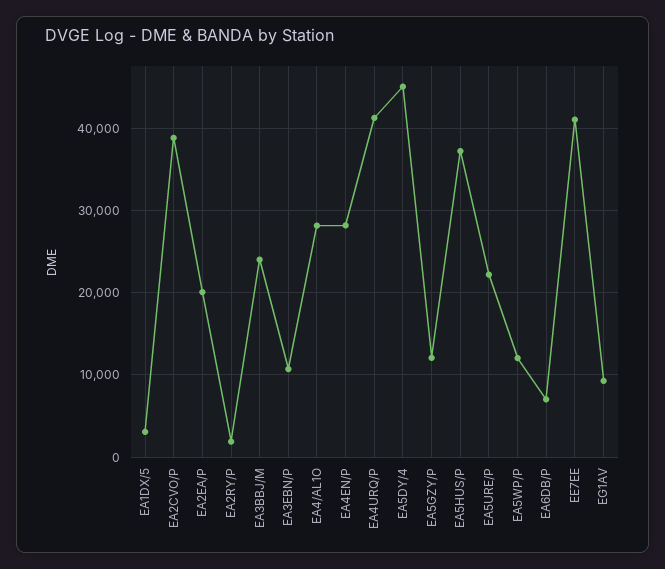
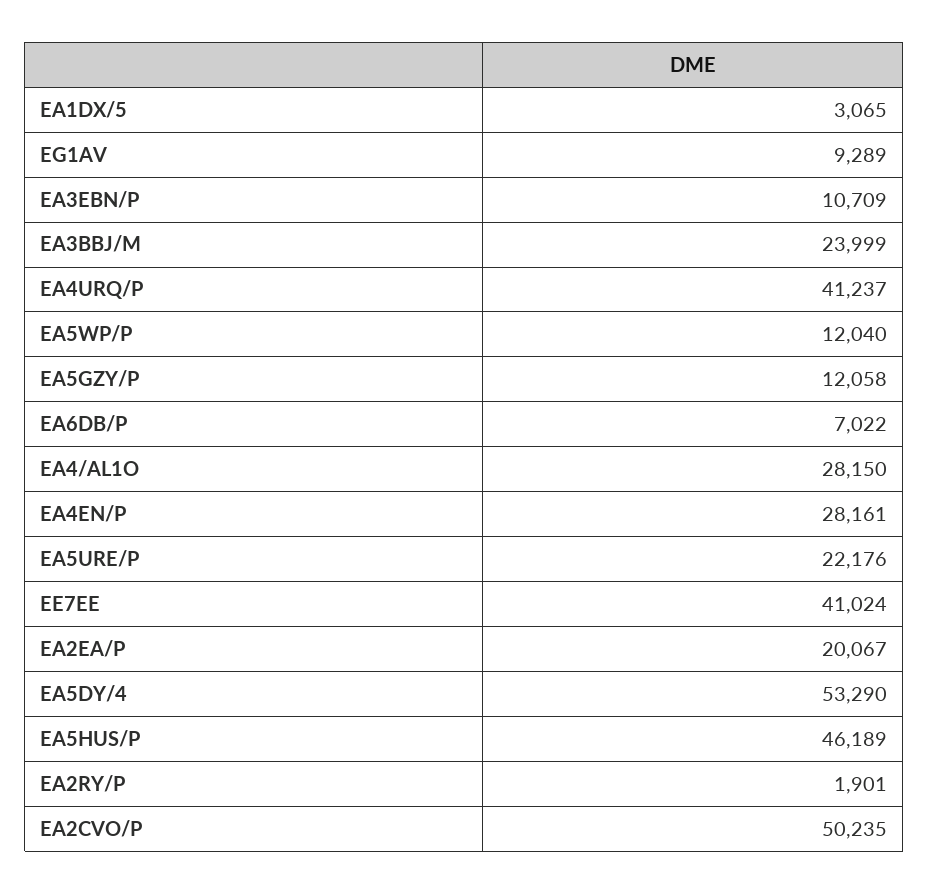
EA2CVO/P: 39000 -> 50235
EA5DY/4: 45000 -> 53290
EA5HUS/P: 37000 -> 46189

